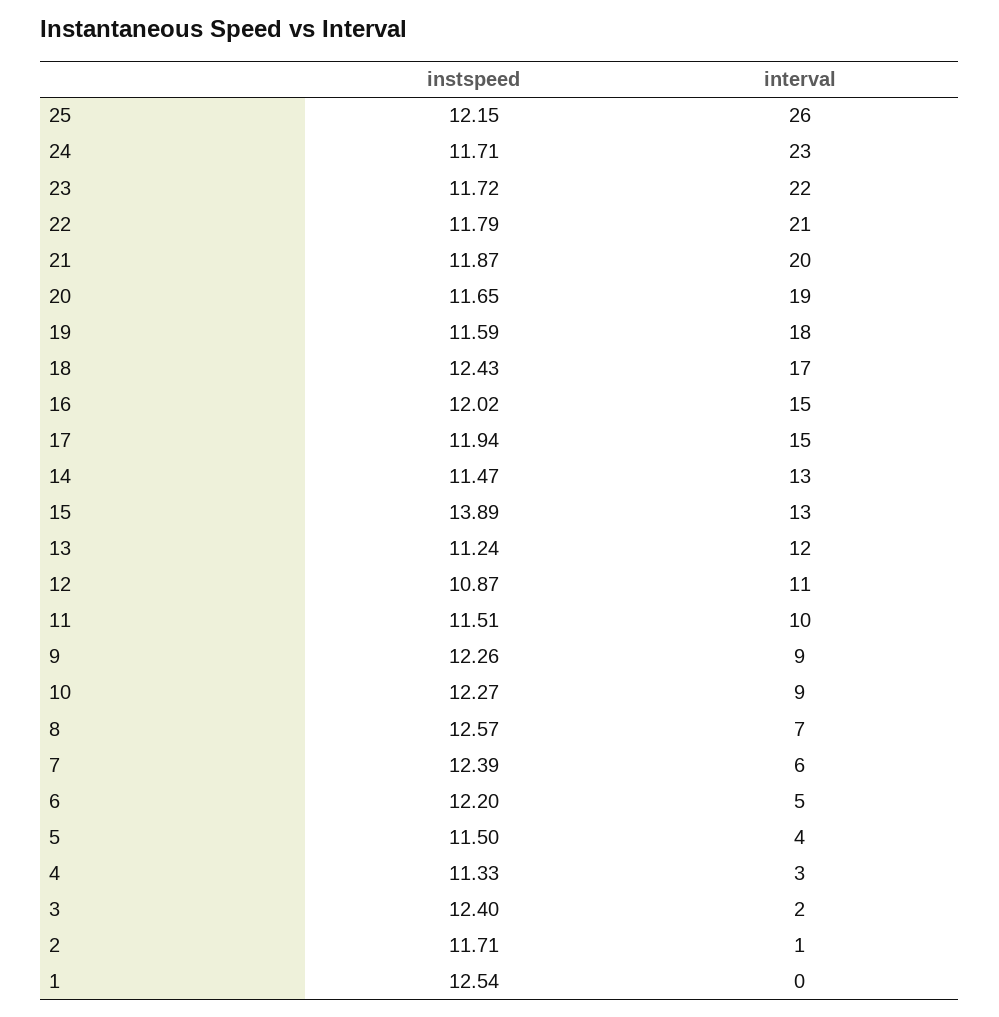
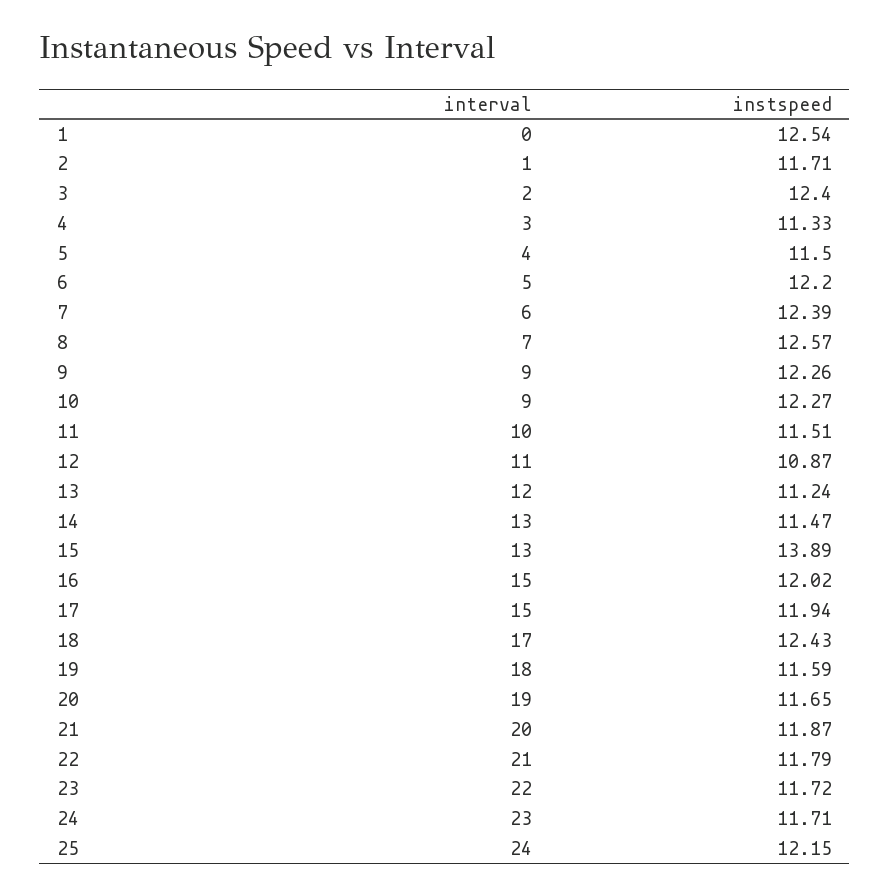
interval, 25: 26 -> 24

